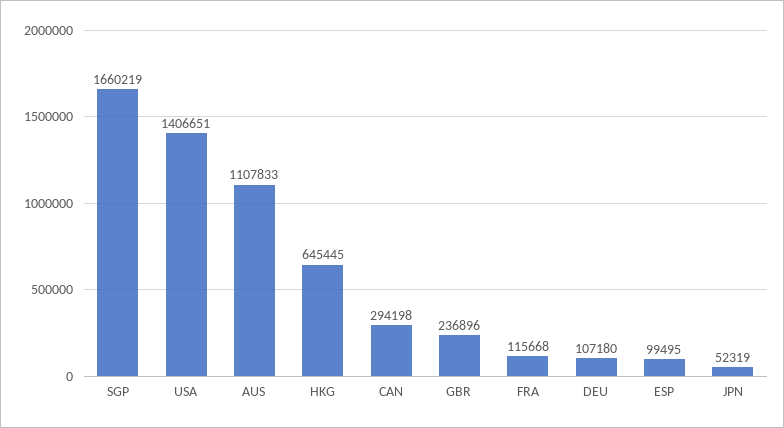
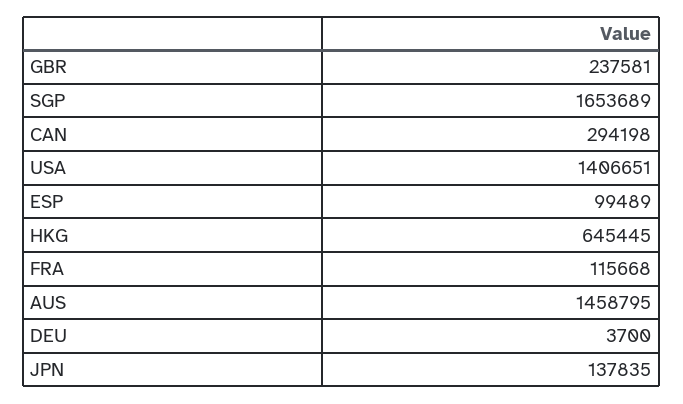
SGP: 1660219 -> 1653689
AUS: 1107833 -> 1458795
GBR: 236896 -> 237581
DEU: 107180 -> 3700
ESP: 99495 -> 99489
JPN: 52319 -> 137835

